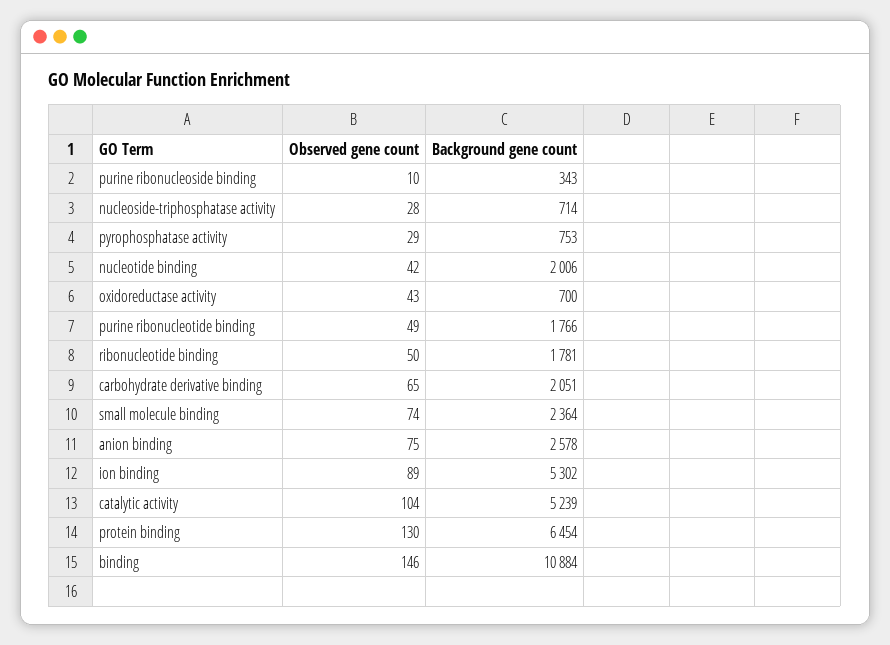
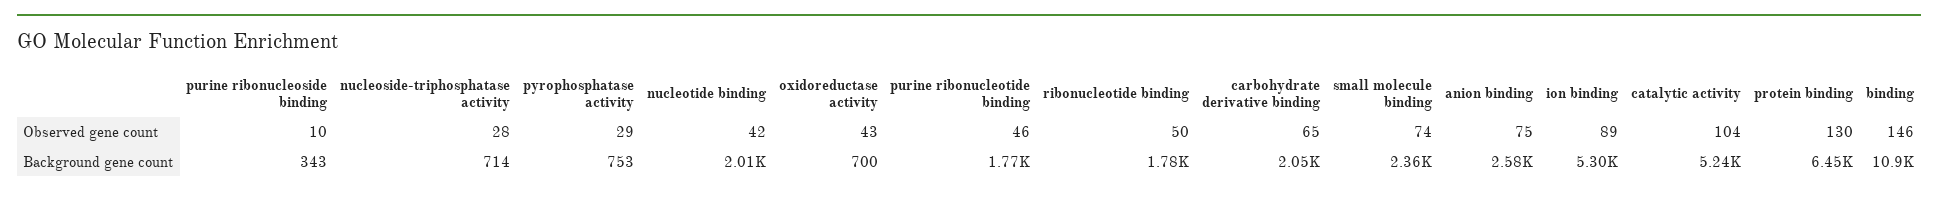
Observed gene count, purine ribonucleotide binding: 49 -> 46

